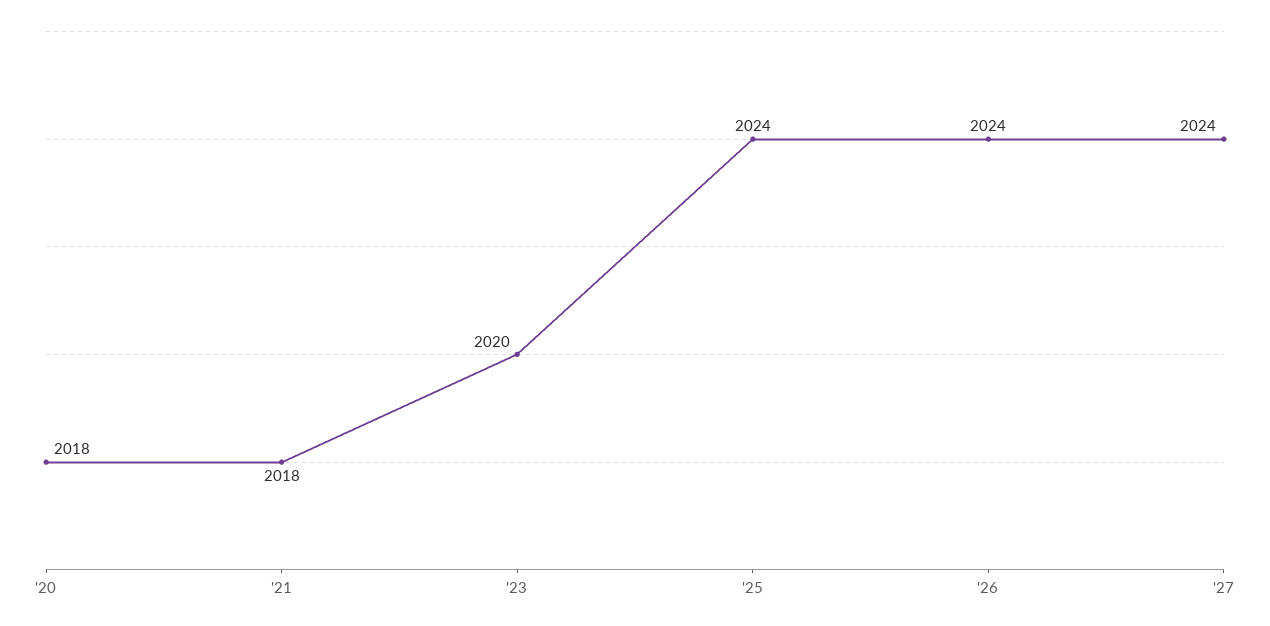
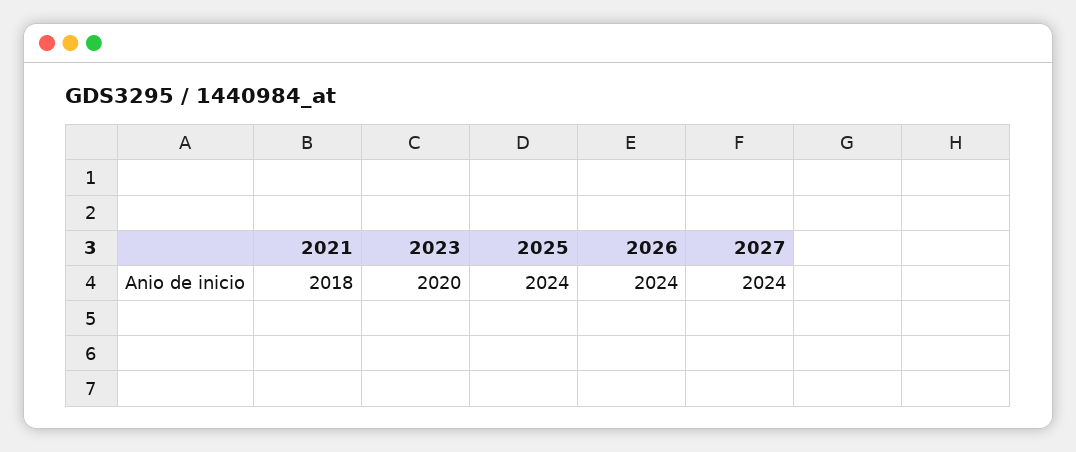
'20: 2018 -> none

